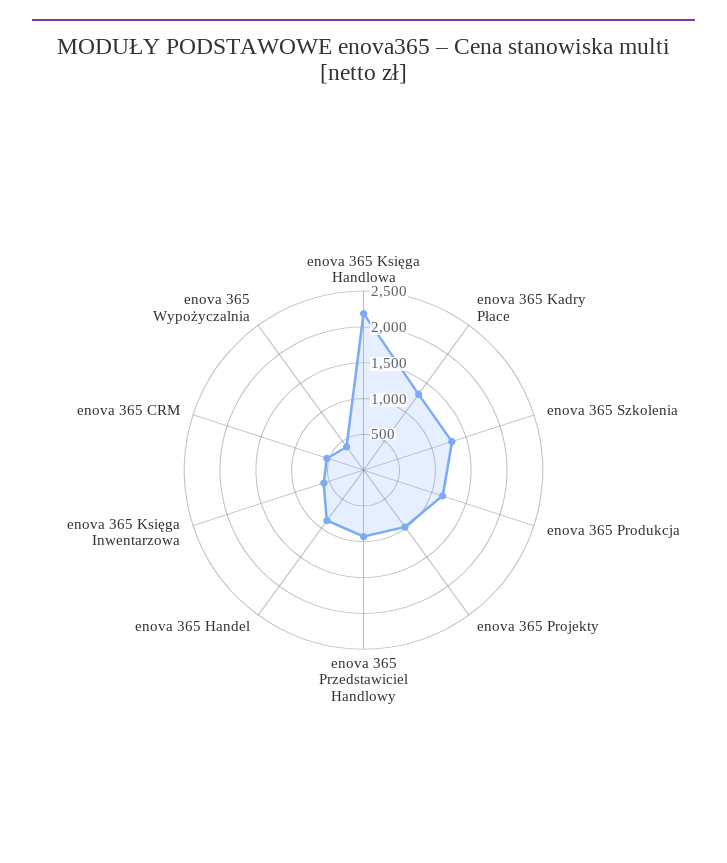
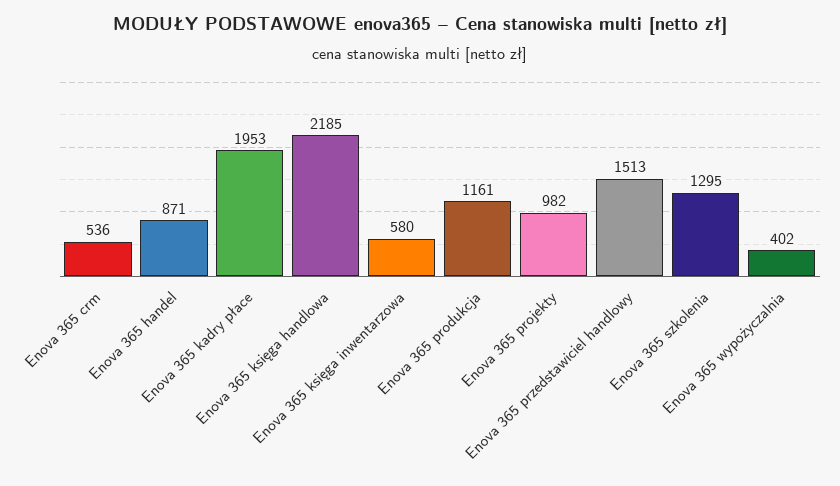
enova 365 Kadry Płace: 1250 -> 1953
enova 365 Przedstawiciel Handlowy: 1000 -> 1513

